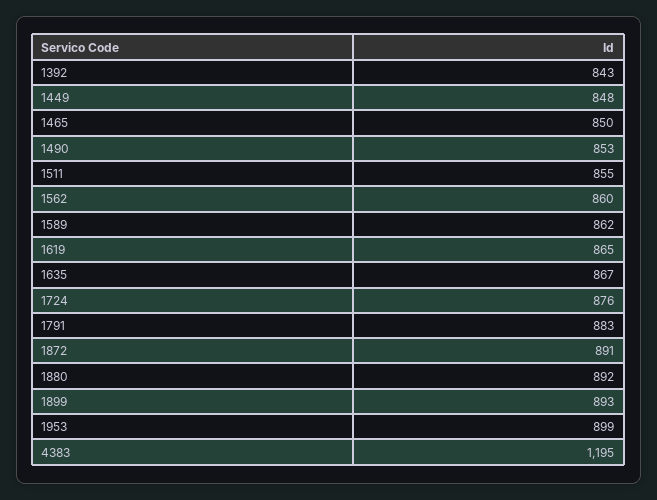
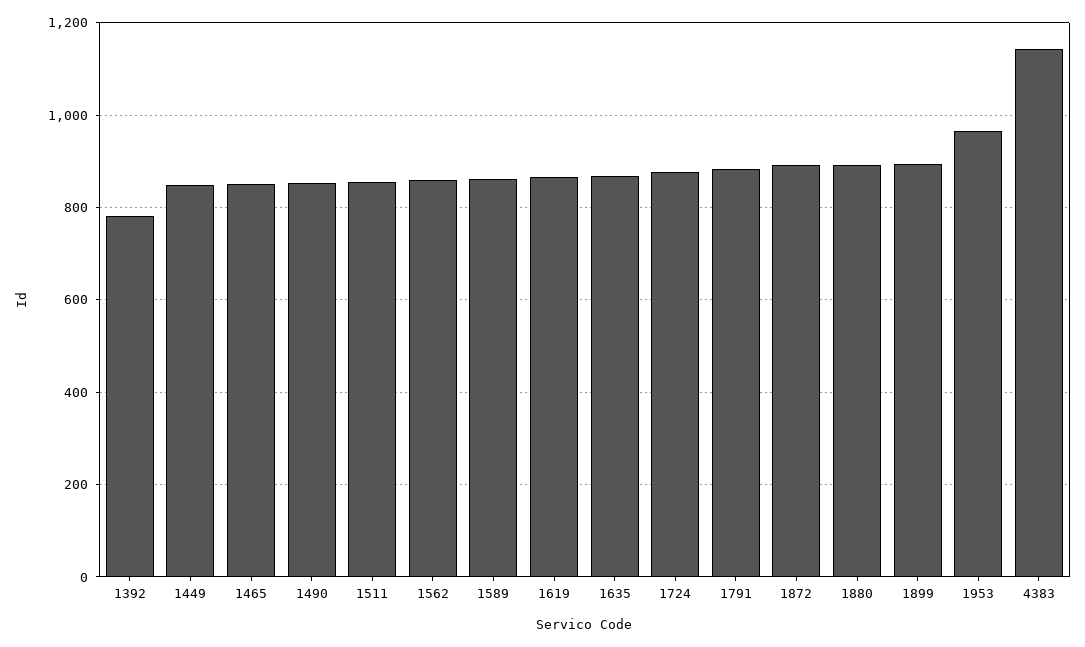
1392: 843 -> 780
1953: 899 -> 960
4383: 1195 -> 1140

